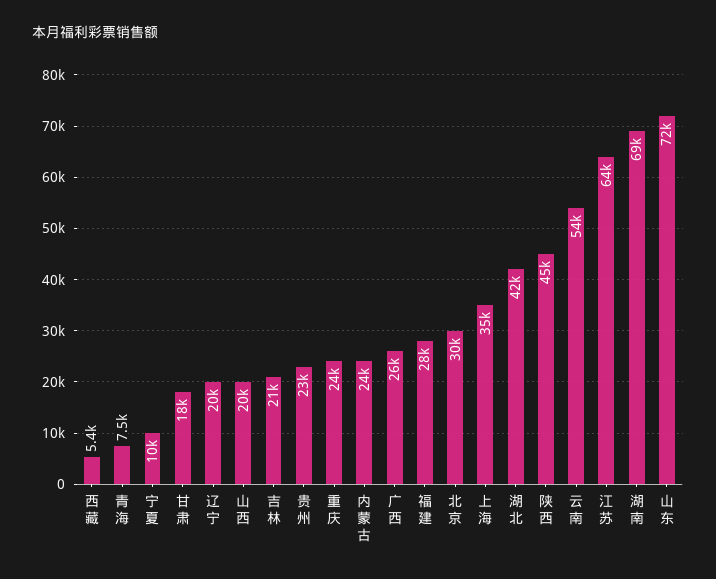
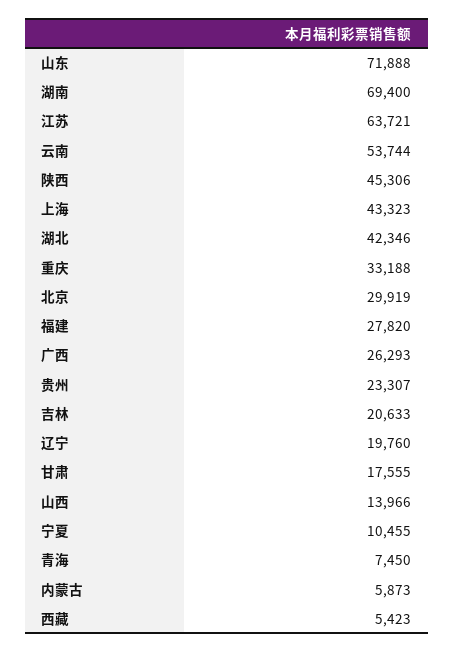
山西: 20000 -> 13966
重庆: 24000 -> 33188
内蒙古: 24000 -> 5873
上海: 35000 -> 43323

